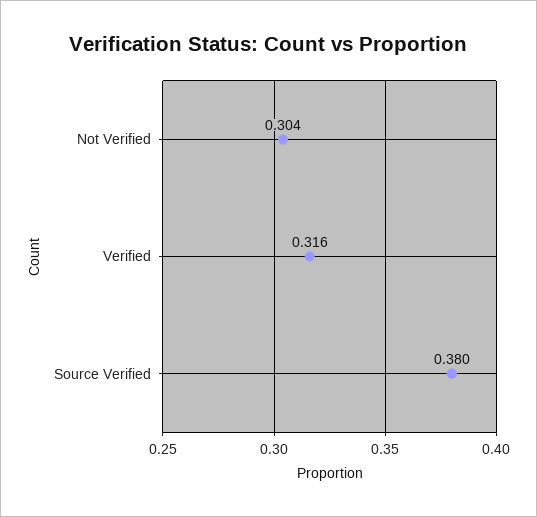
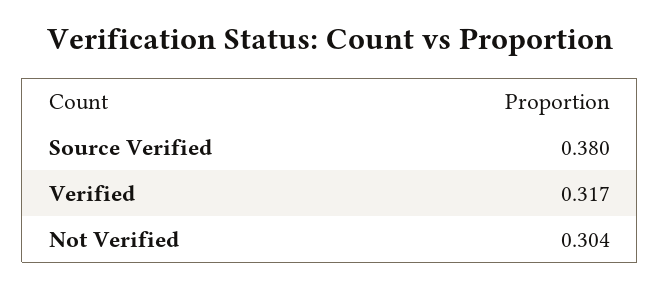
Verified: 0.316 -> 0.317

